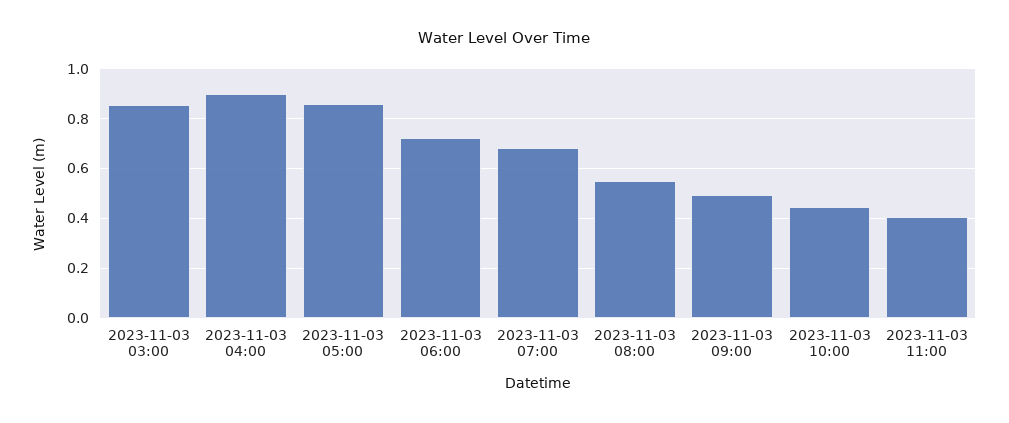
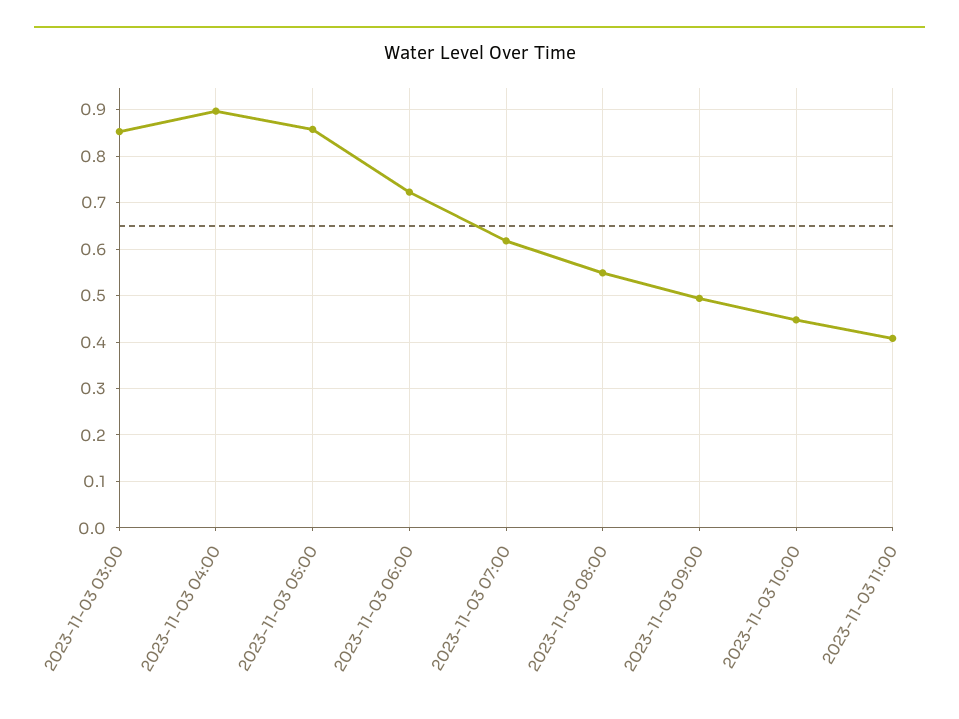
2023-11-03 07:00: 0.675 -> 0.62

